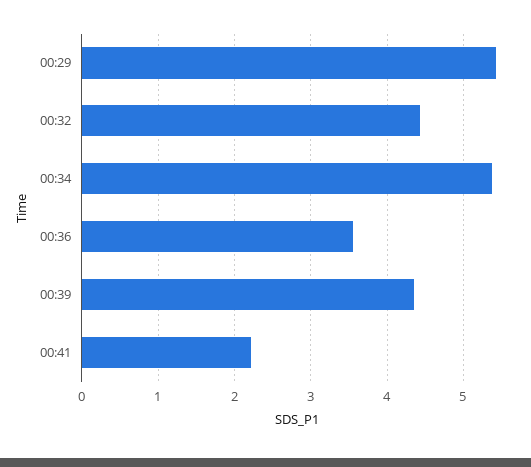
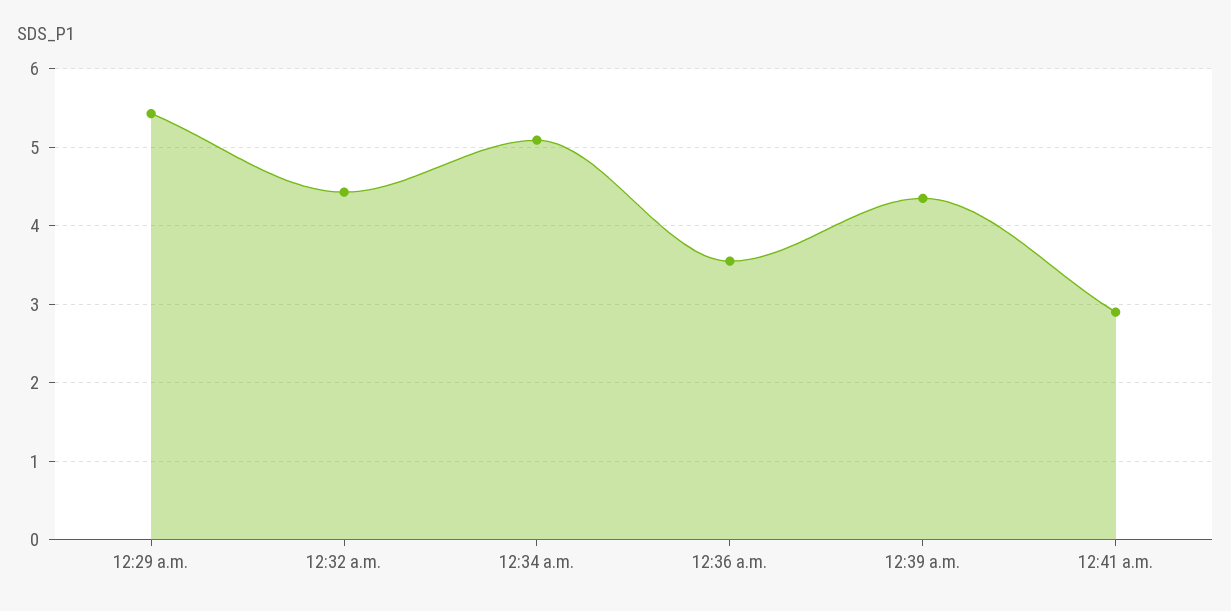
00:34: 5.4 -> 5.1
00:41: 2.2 -> 2.9

